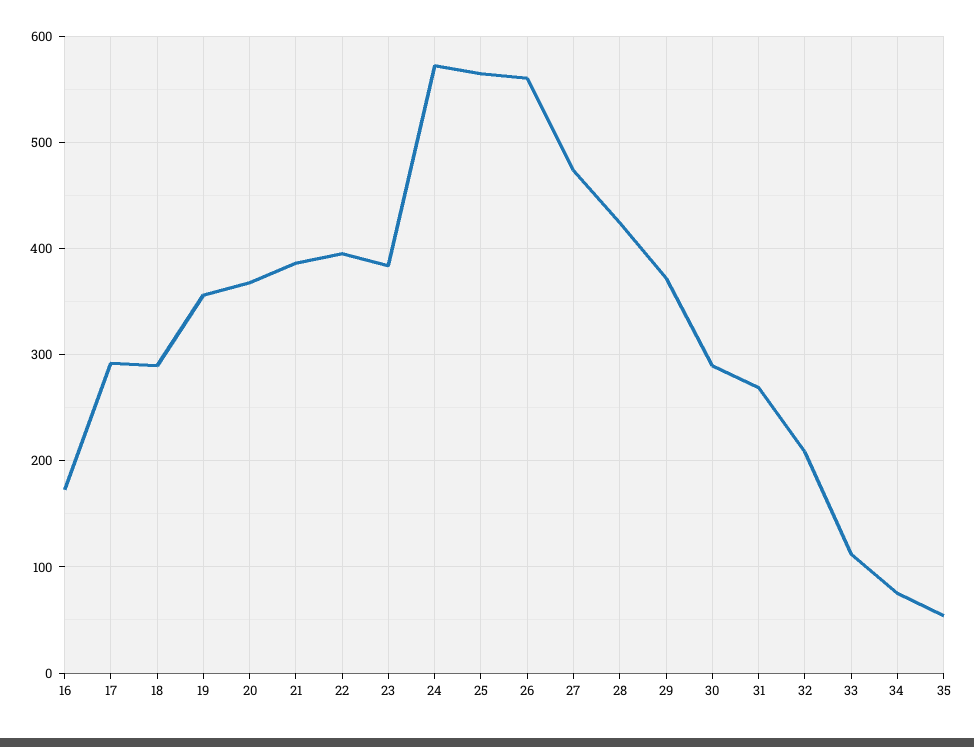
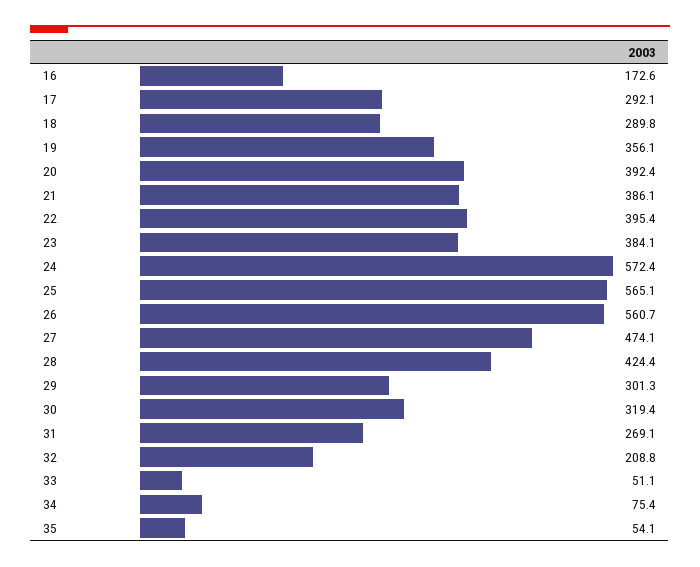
20: 370 -> 392.4
29: 370 -> 301.3
30: 290 -> 319.4
33: 110 -> 51.1

